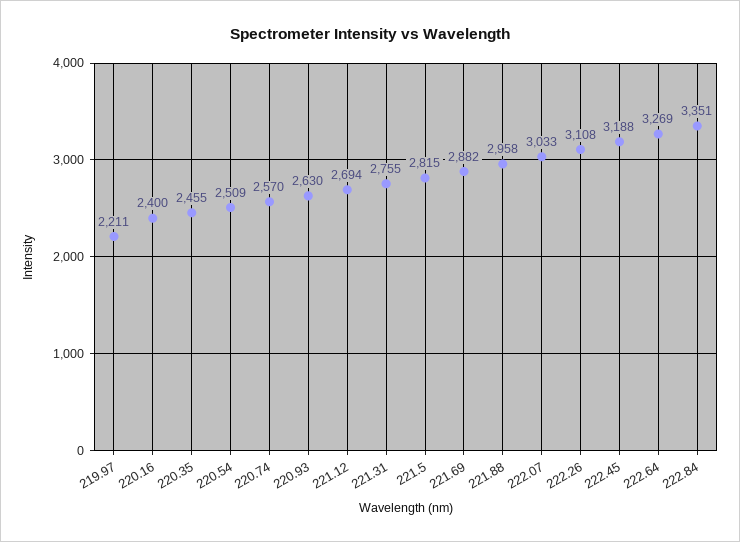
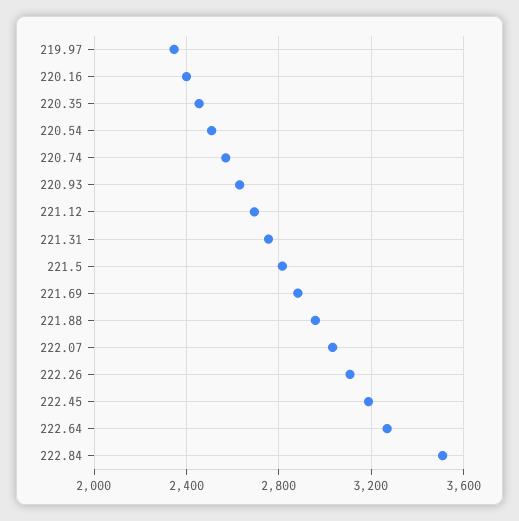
219.97: 2211 -> 2350
222.84: 3351 -> 3500

